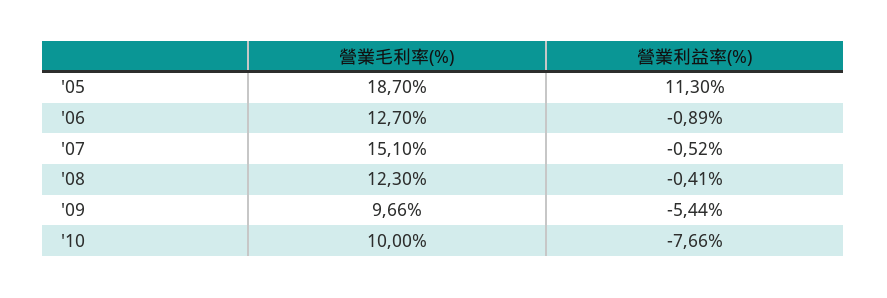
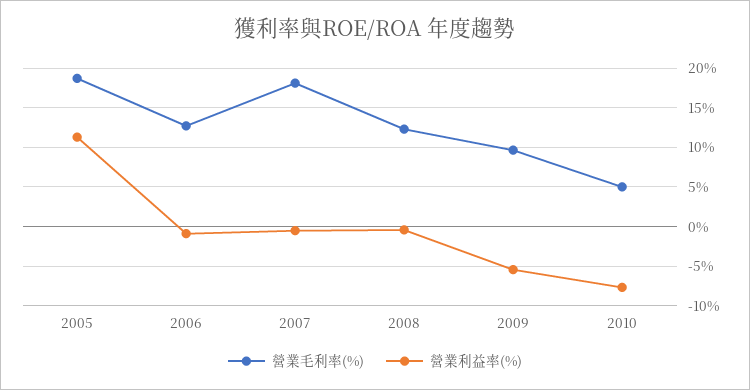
營業毛利率(%), '07: 15.1 -> 18
營業毛利率(%), '10: 10 -> 5

